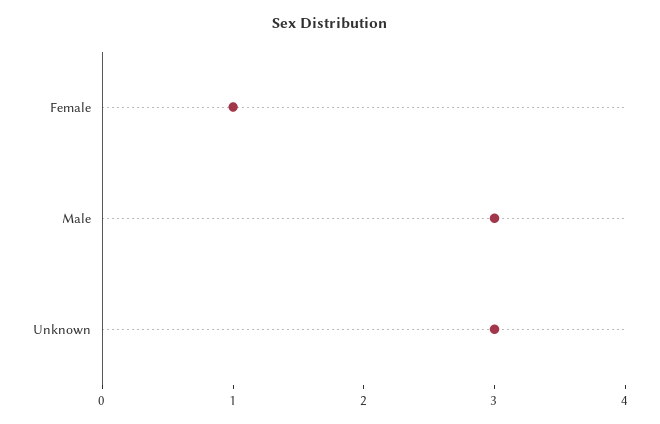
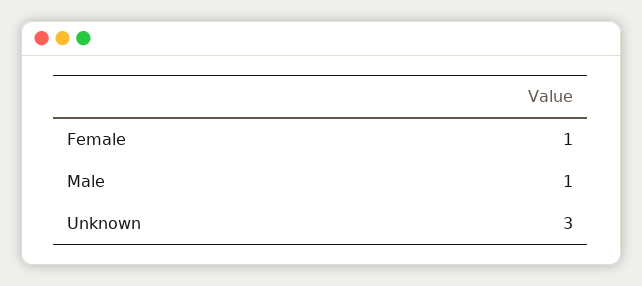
Male: 3 -> 1

